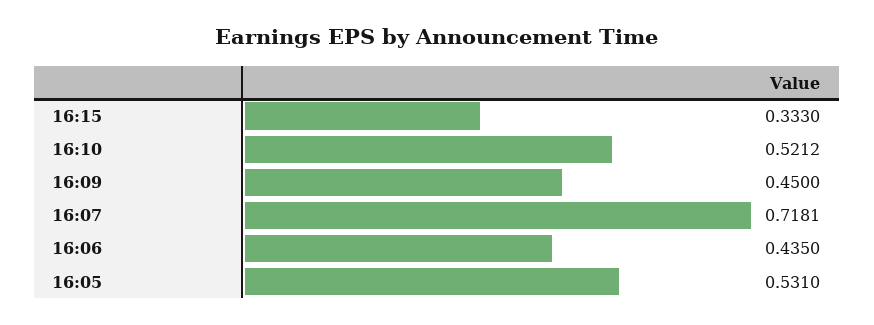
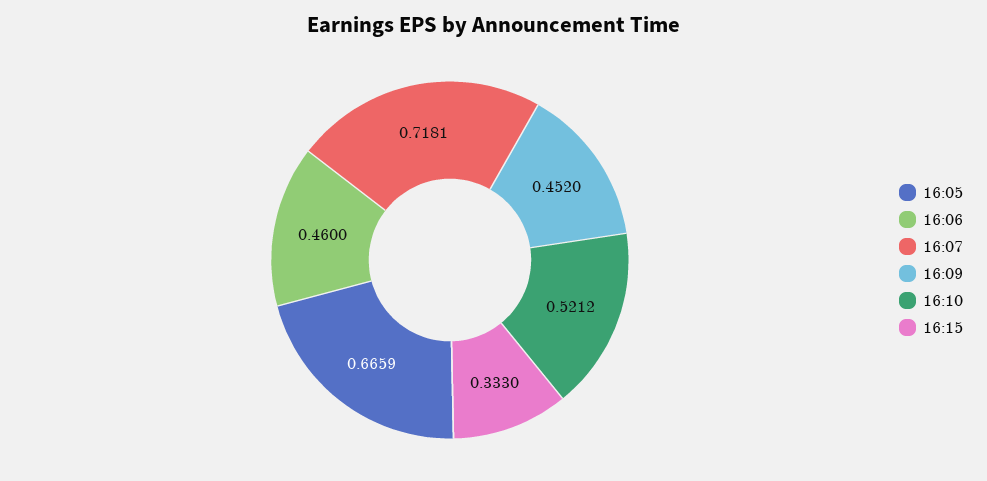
16:09: 0.45 -> 0.452
16:06: 0.435 -> 0.46
16:05: 0.531 -> 0.6659

